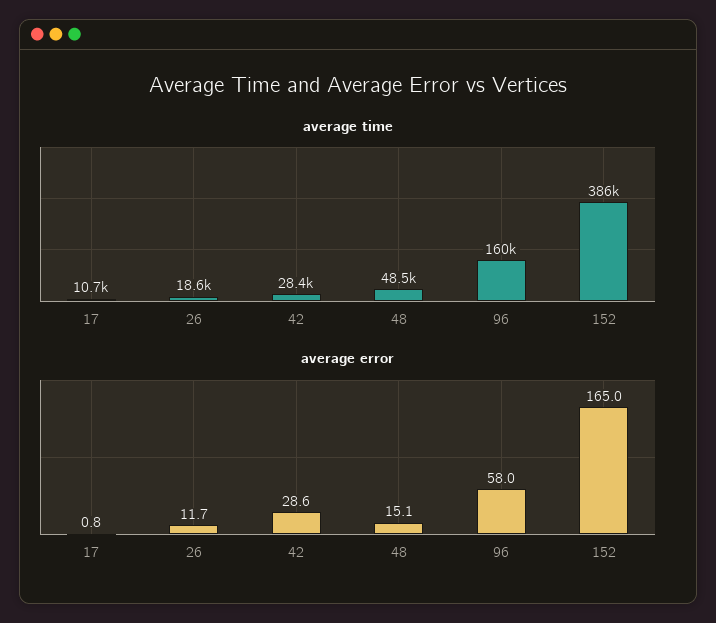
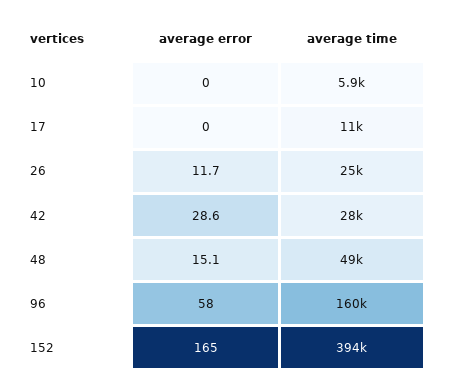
average time, 26: 18600 -> 25000
average time, 152: 386000 -> 394000
average error, 17: 0.8 -> 0
average error, 10: none -> 0
average time, 10: none -> 5900

